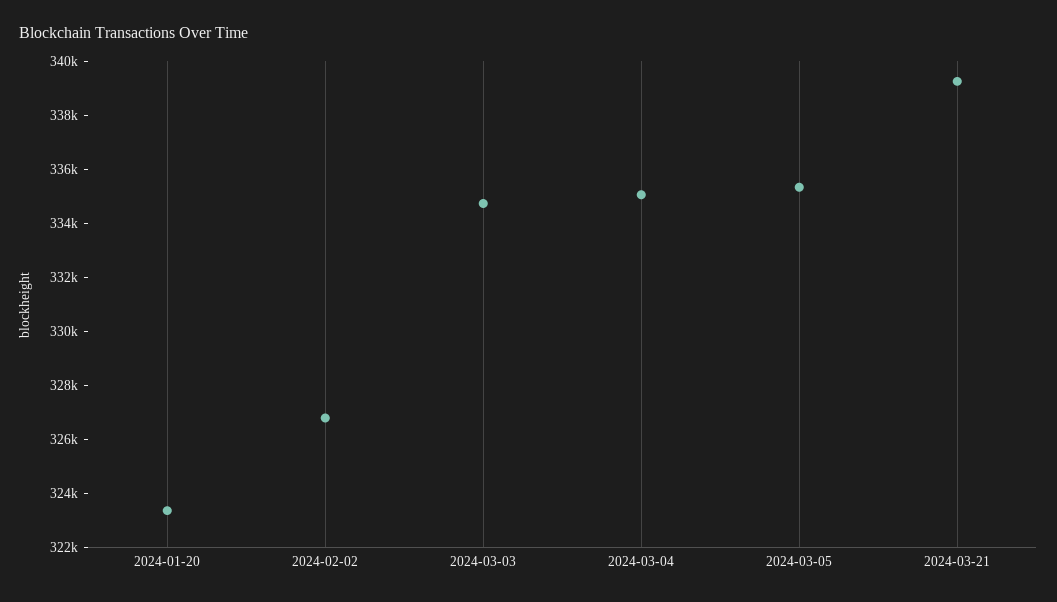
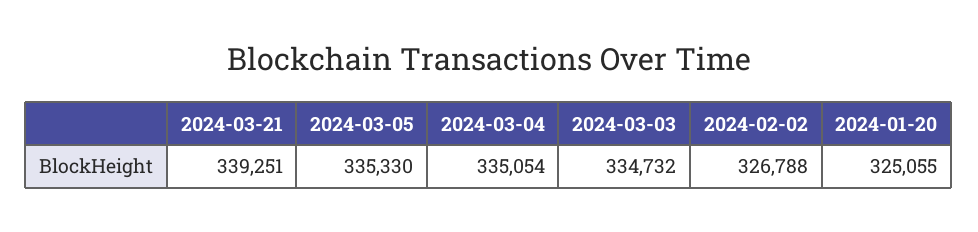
2024-01-20: 323500 -> 325055

